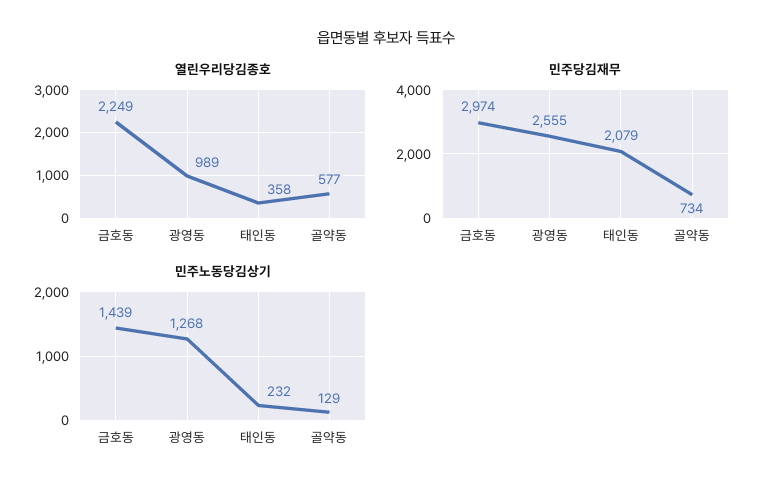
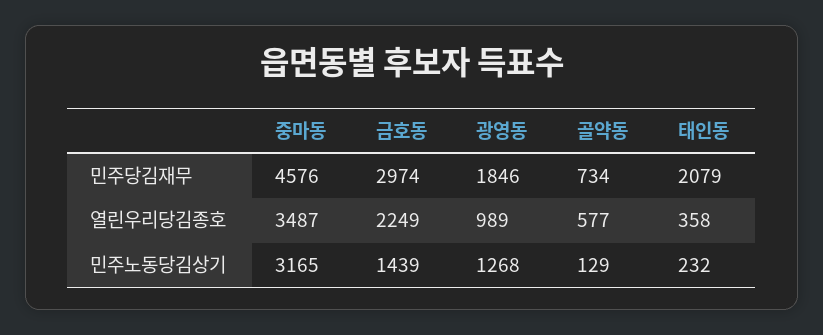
민주당김재무, 광영동: 2555 -> 1846
민주당김재무, 중마동: none -> 4576
열린우리당김종호, 중마동: none -> 3487
민주노동당김상기, 중마동: none -> 3165

